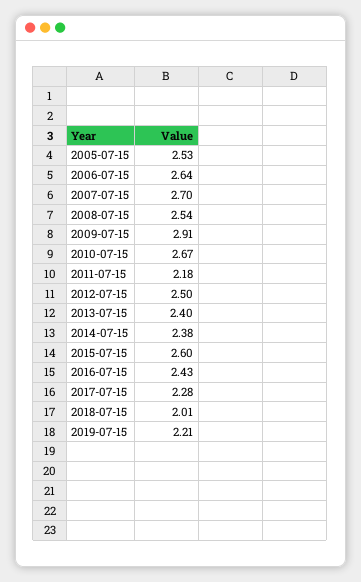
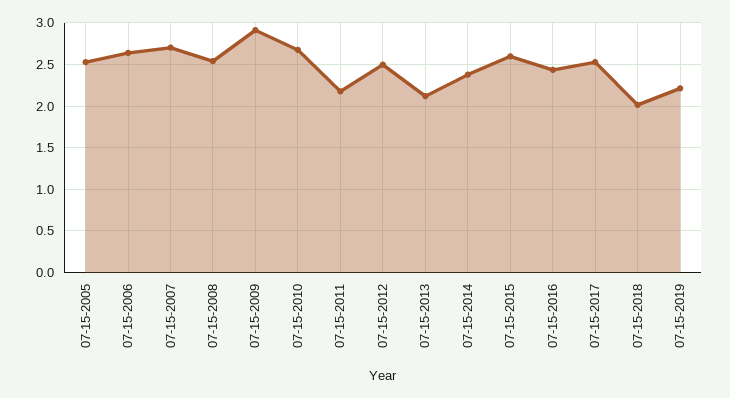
2013-07-15: 2.4 -> 2.1
2017-07-15: 2.28 -> 2.5

